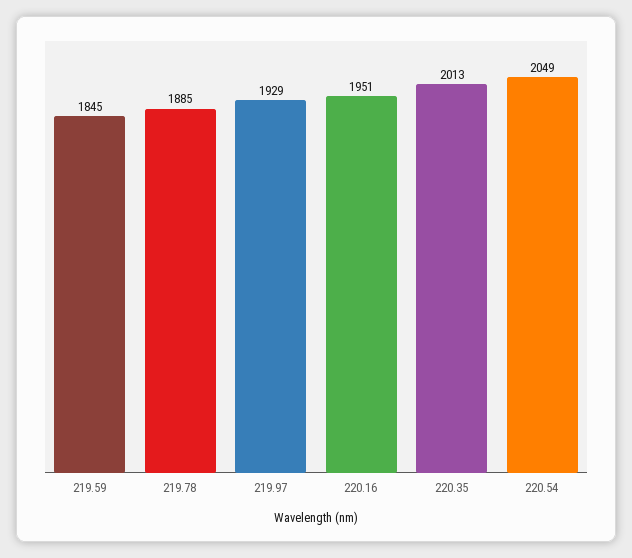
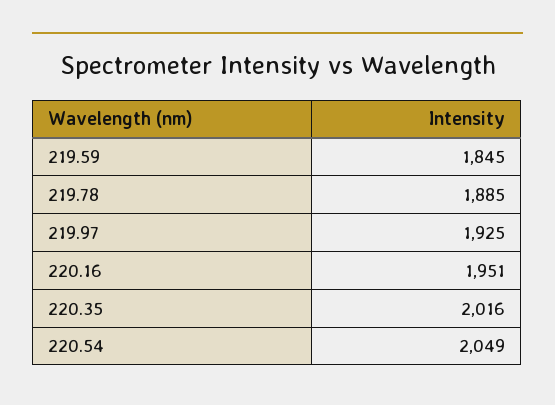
219.97: 1929 -> 1925
220.35: 2013 -> 2016

